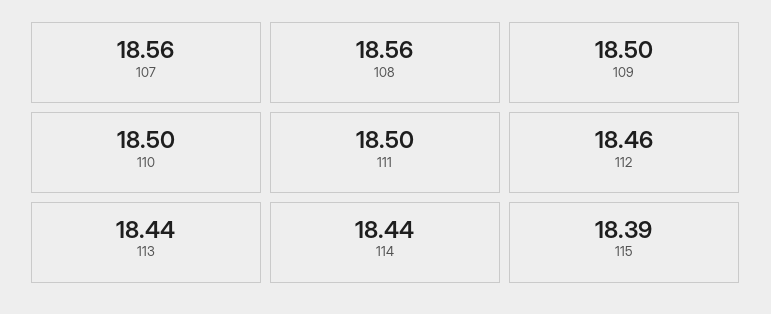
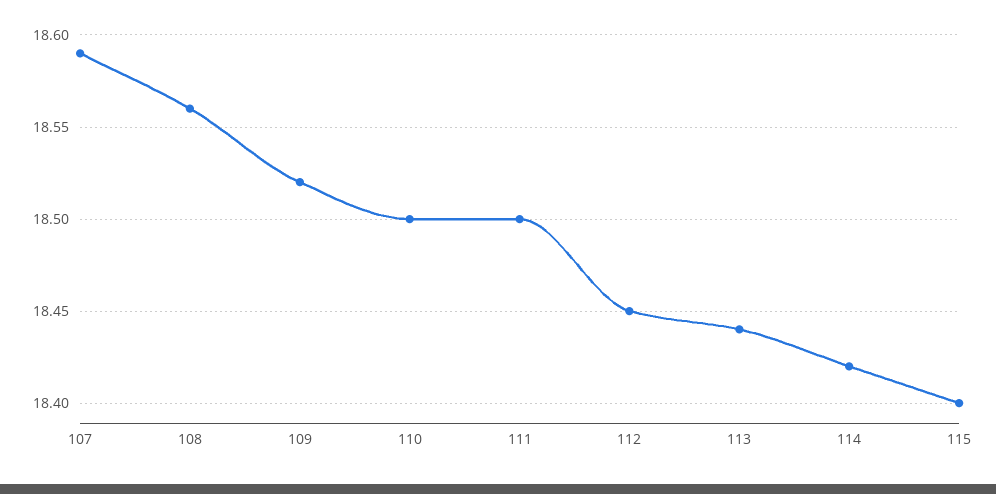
107: 18.56 -> 18.59
109: 18.5 -> 18.52
112: 18.46 -> 18.45
114: 18.44 -> 18.42
115: 18.39 -> 18.4

